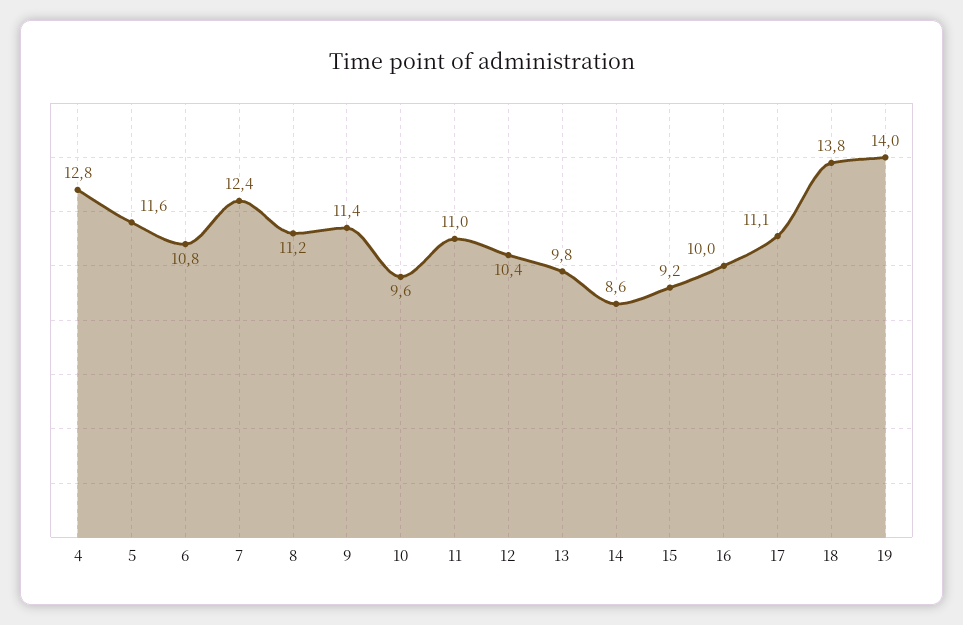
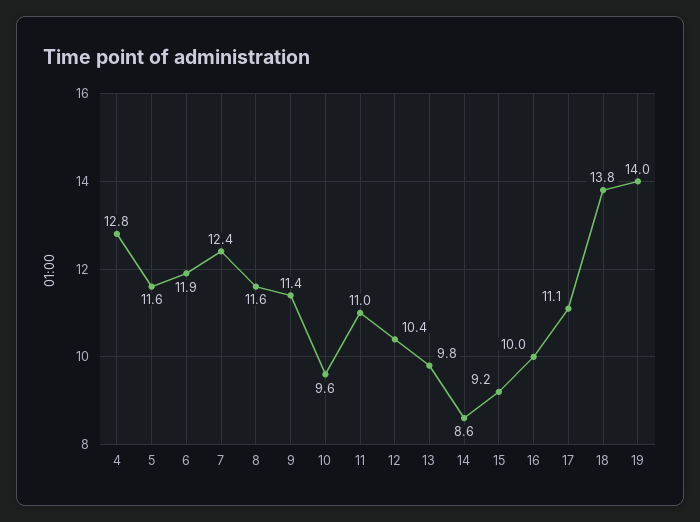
6: 10.8 -> 11.9
8: 11.2 -> 11.6

